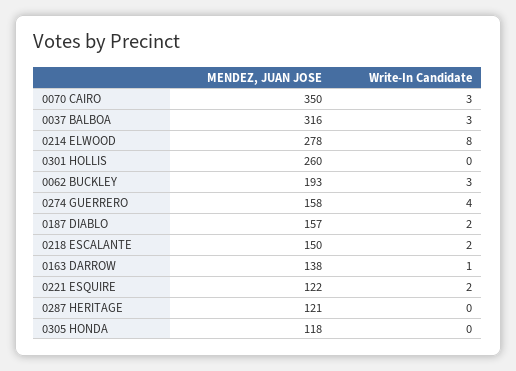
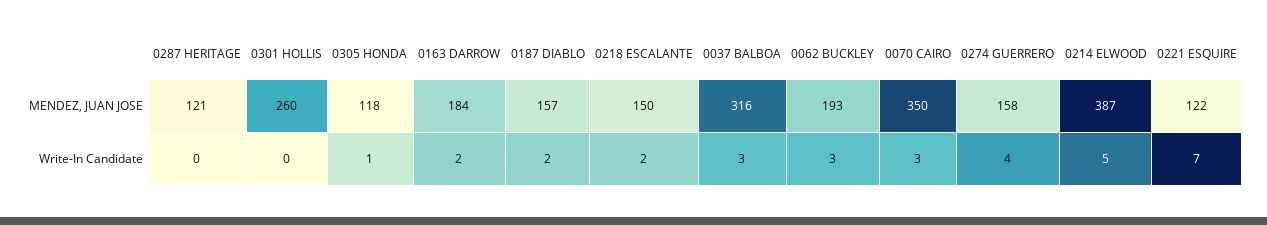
MENDEZ, JUAN JOSE, 0214 ELWOOD: 278 -> 387
Write-In Candidate, 0214 ELWOOD: 8 -> 5
MENDEZ, JUAN JOSE, 0163 DARROW: 138 -> 184
Write-In Candidate, 0163 DARROW: 1 -> 2
Write-In Candidate, 0221 ESQUIRE: 2 -> 7
Write-In Candidate, 0305 HONDA: 0 -> 1

